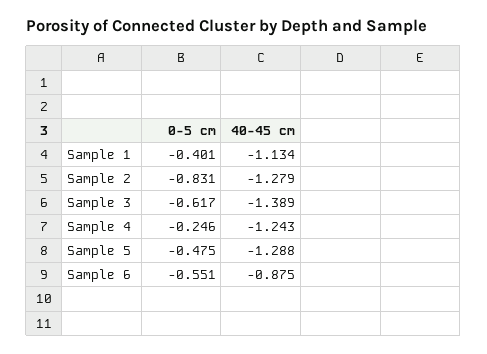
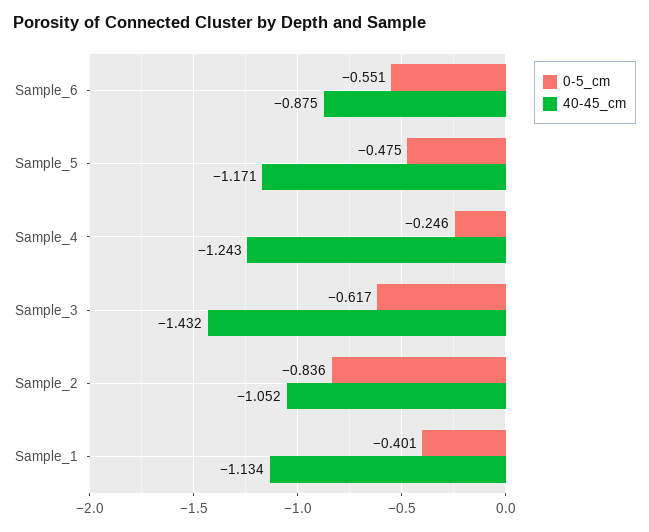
0-5 cm, Sample 2: -0.831 -> -0.836
40-45 cm, Sample 2: -1.279 -> -1.052
40-45 cm, Sample 3: -1.389 -> -1.432
40-45 cm, Sample 5: -1.288 -> -1.171

